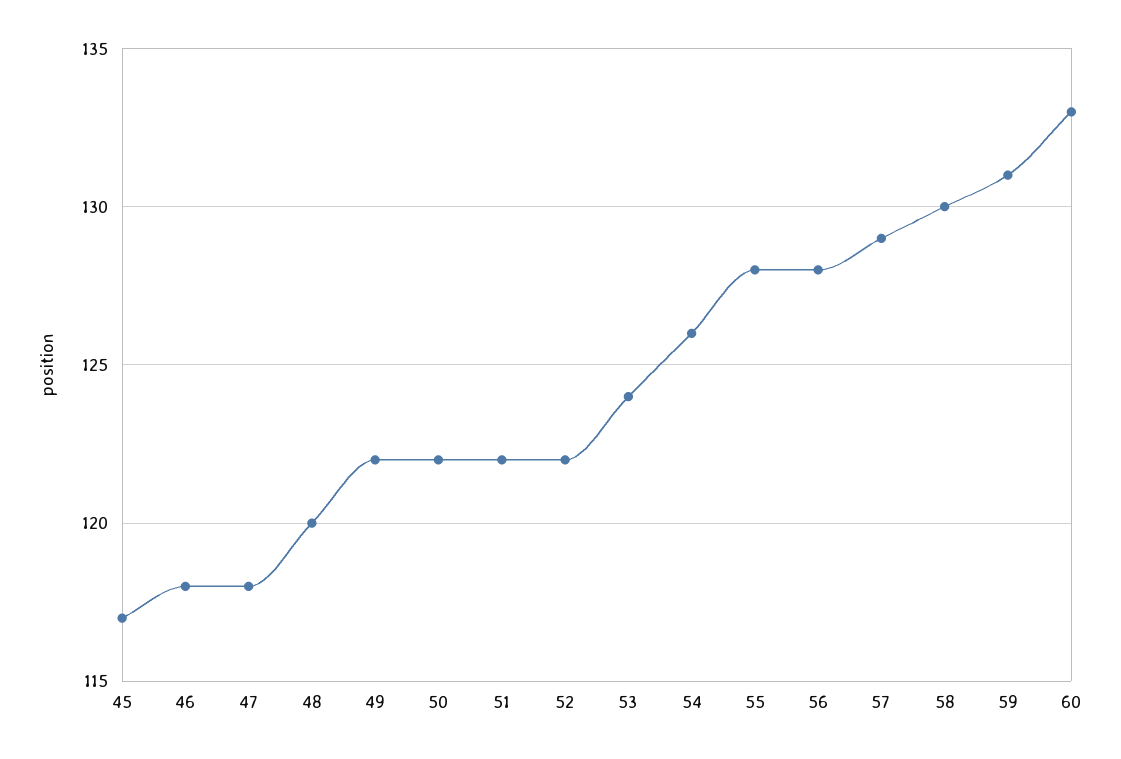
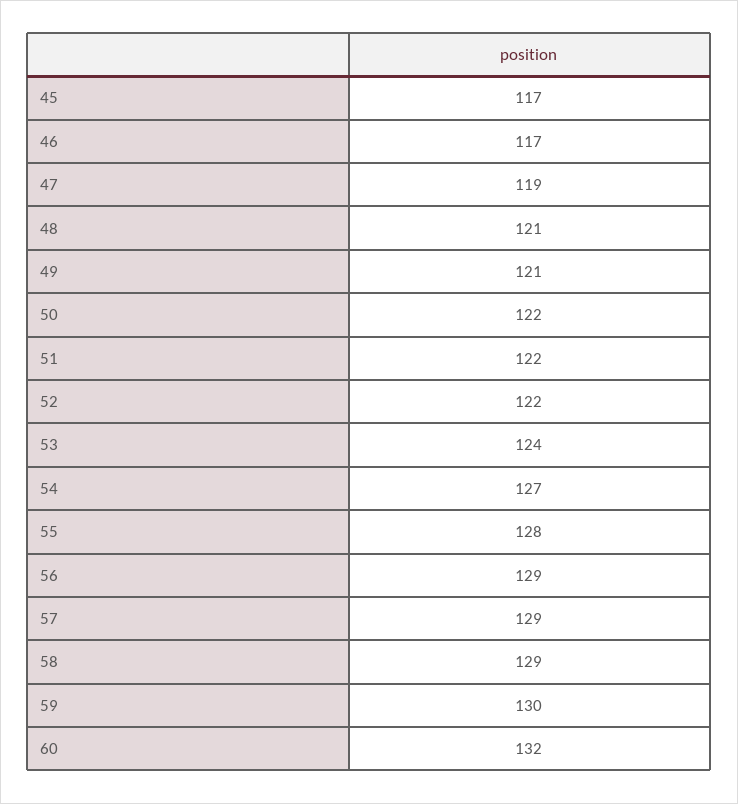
46: 118 -> 117
47: 118 -> 119
48: 120 -> 121
49: 122 -> 121
54: 126 -> 127
56: 128 -> 129
58: 130 -> 129
59: 131 -> 130
60: 133 -> 132

